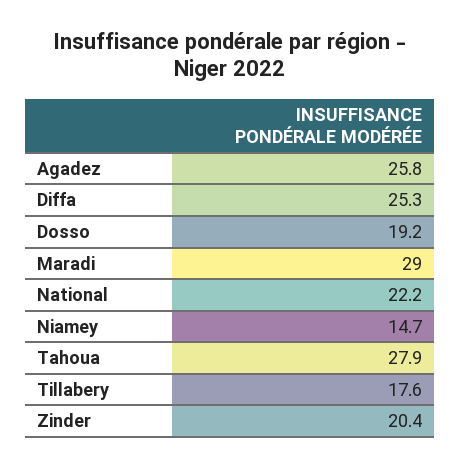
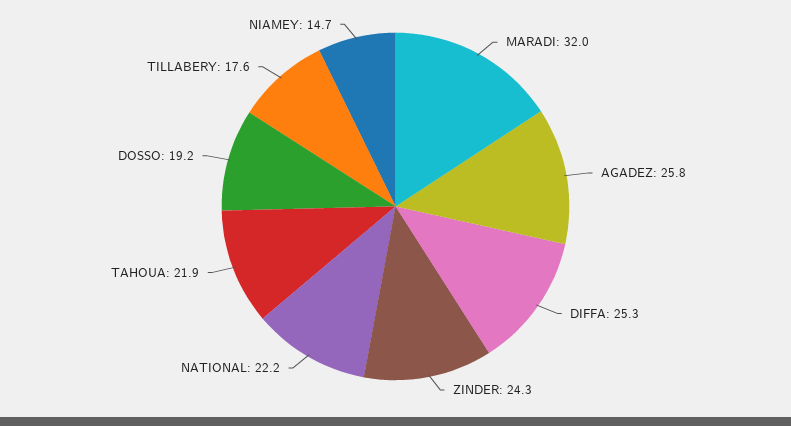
Maradi: 29 -> 32
Tahoua: 27.9 -> 21.9
Zinder: 20.4 -> 24.3

